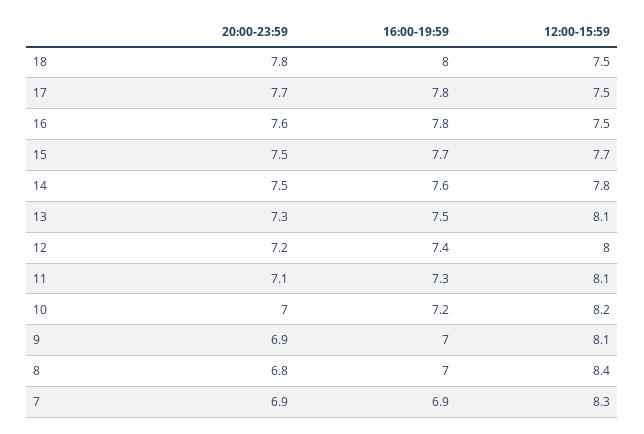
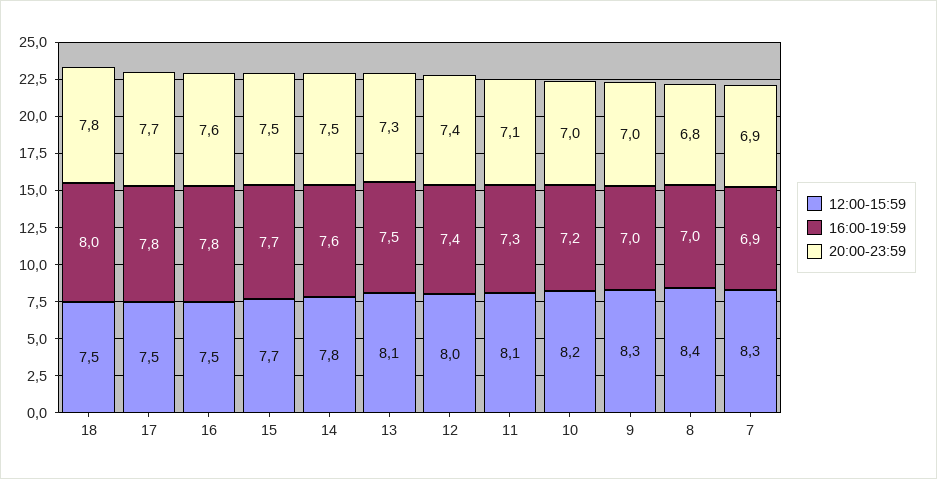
20:00-23:59, 12: 7.2 -> 7.4
20:00-23:59, 9: 6.9 -> 7
12:00-15:59, 9: 8.1 -> 8.3

